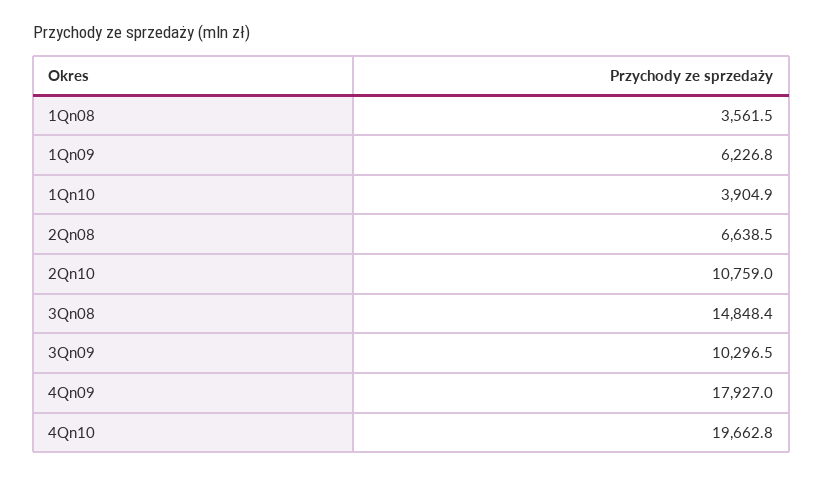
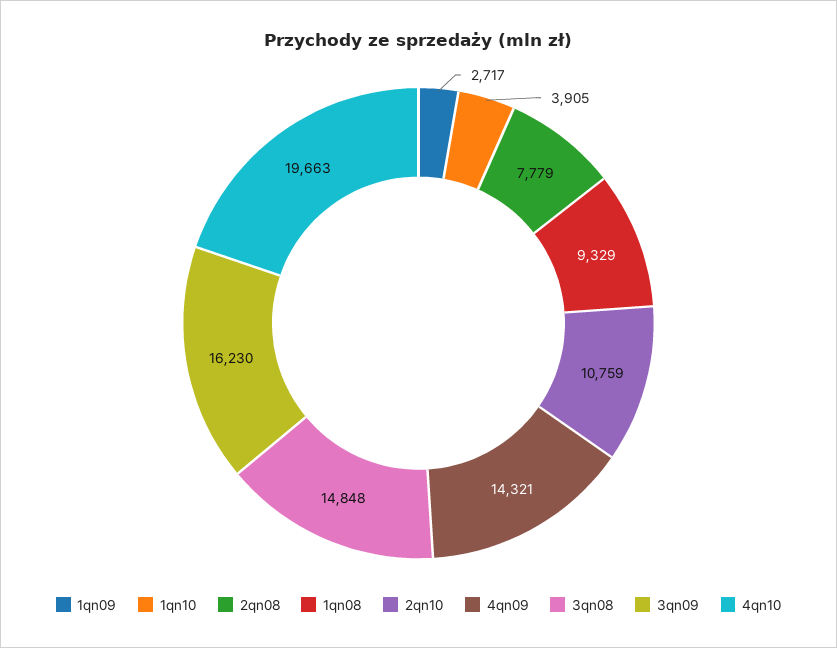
1Qn08: 3561.5 -> 9329
1Qn09: 6226.8 -> 2717
2Qn08: 6638.5 -> 7779
3Qn09: 10296.5 -> 16230
4Qn09: 17927 -> 14321

